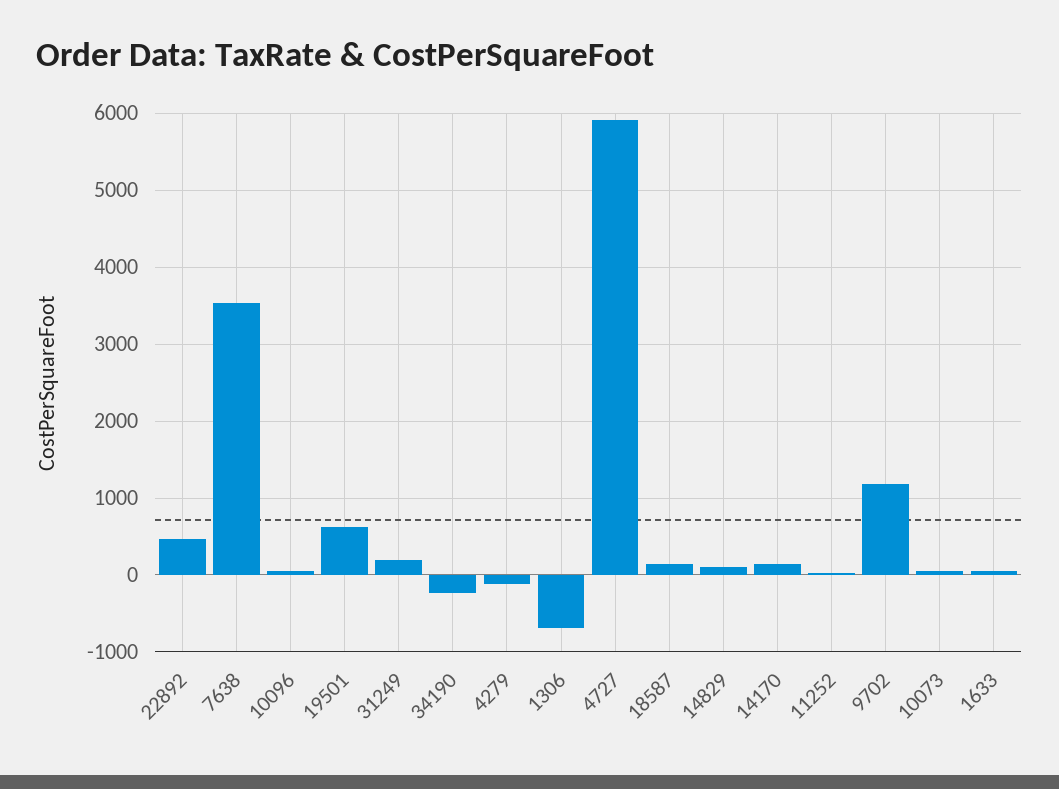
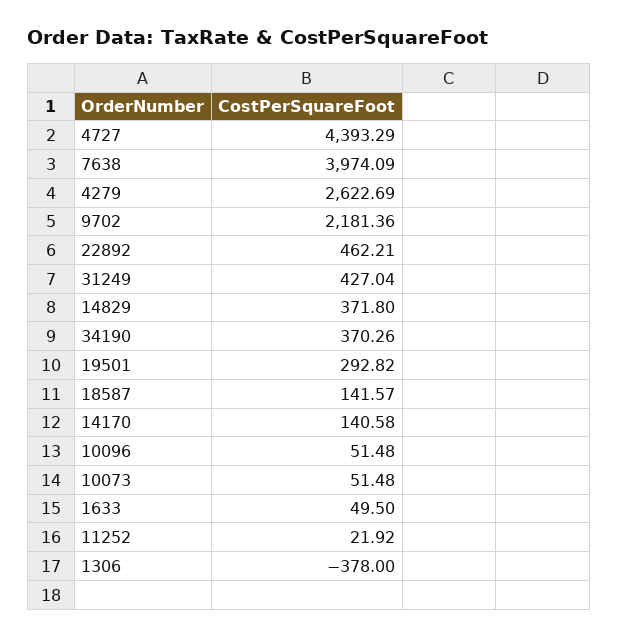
7638: 3500 -> 3974.09
19501: 600 -> 292.82
31249: 200 -> 427.04
34190: -200 -> 370.26
4279: -100 -> 2622.69
1306: -700 -> -378
4727: 5900 -> 4393.29
14829: 100 -> 371.8
9702: 1200 -> 2181.36

